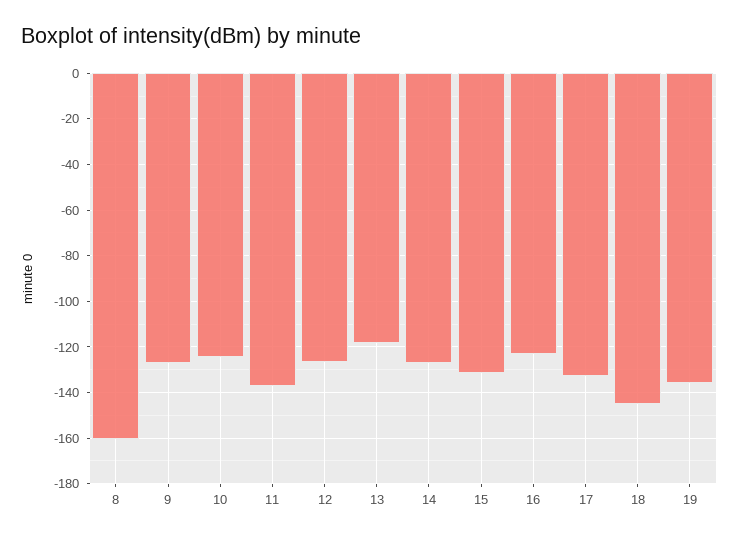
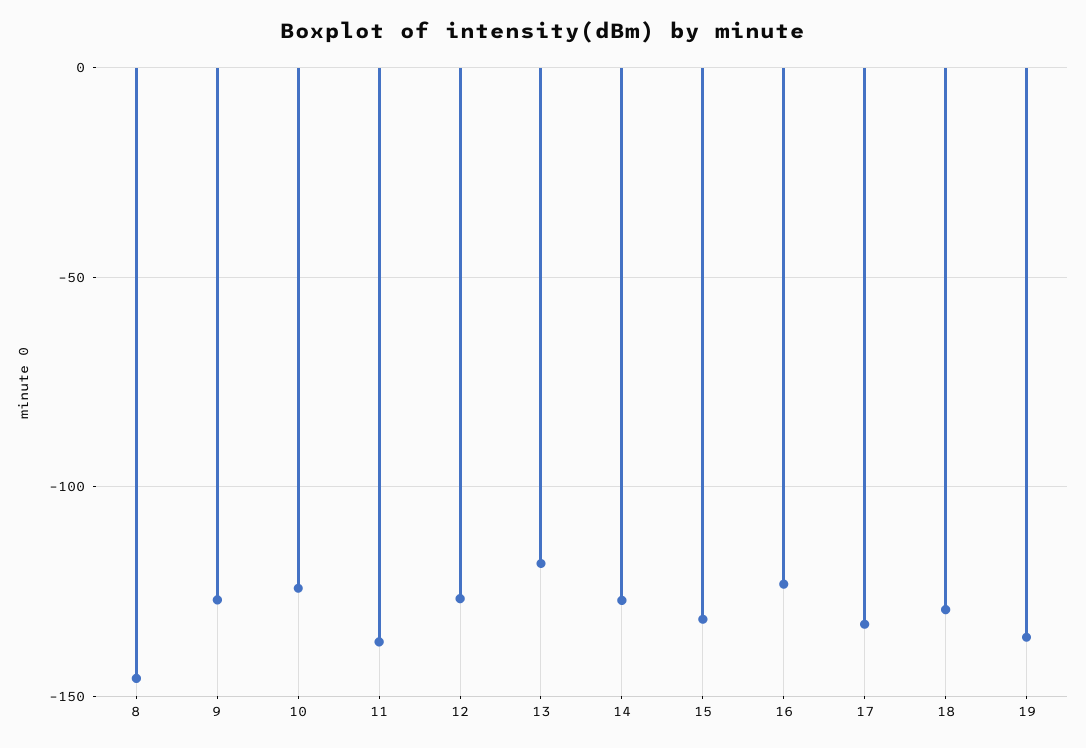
8: -160 -> -145
18: -145 -> -130

